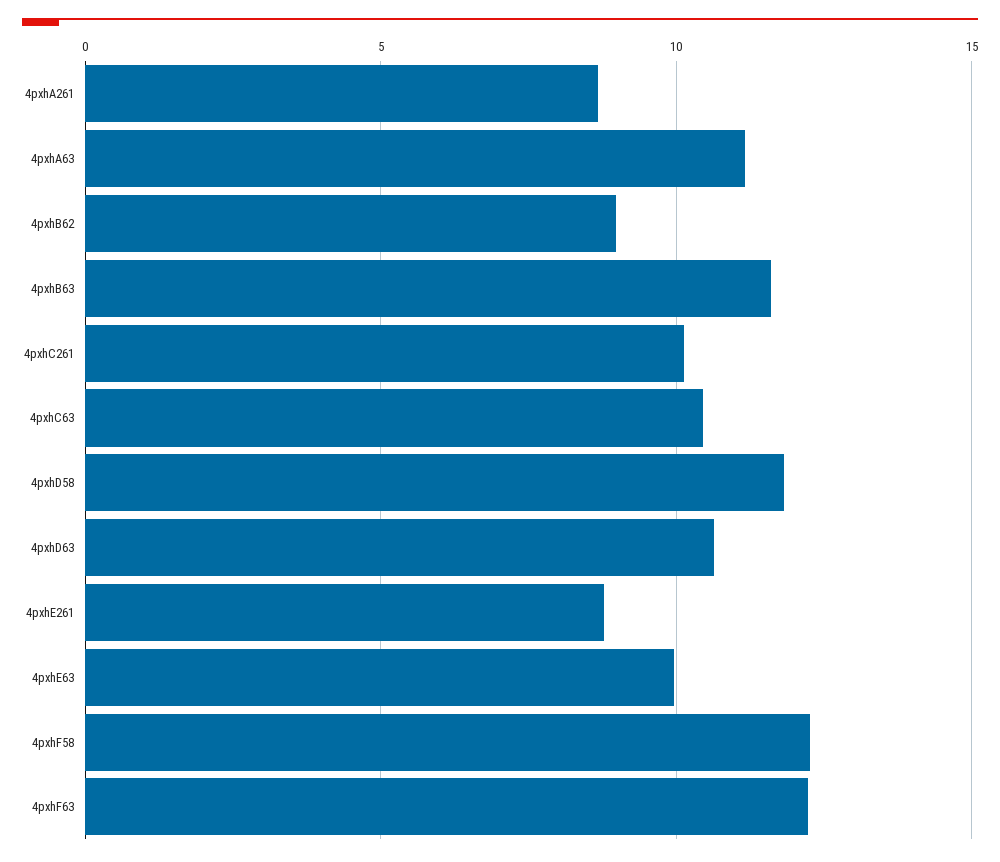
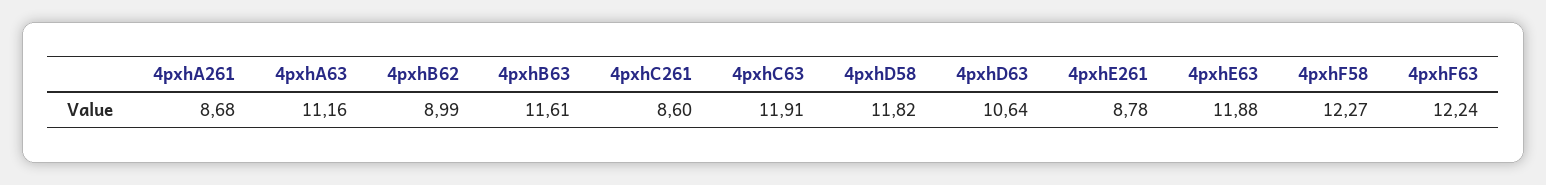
4pxhC261: 10 -> 8.6
4pxhC63: 10.5 -> 11.91
4pxhE63: 10 -> 11.88

